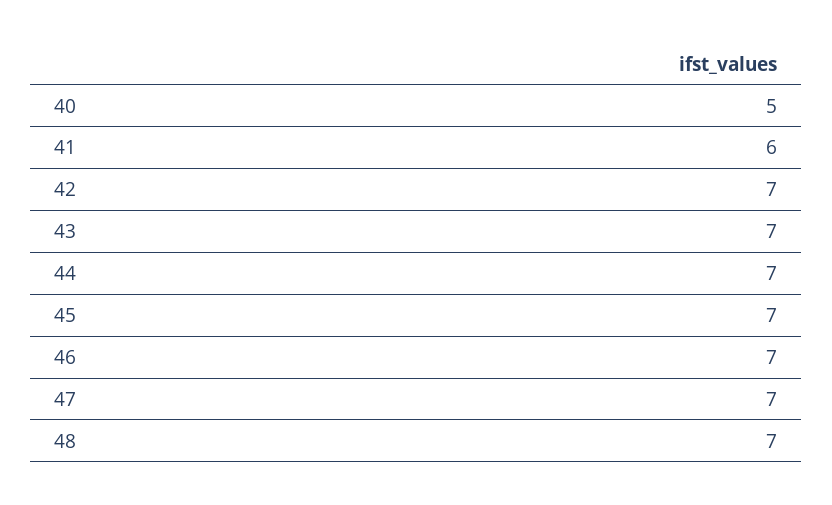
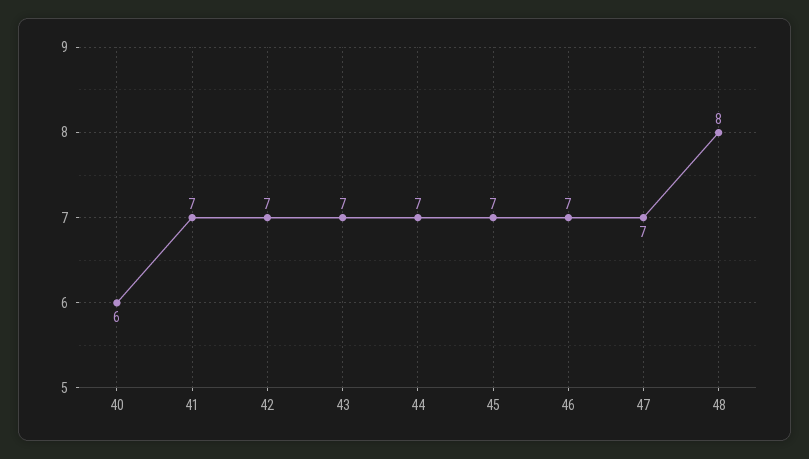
40: 5 -> 6
41: 6 -> 7
48: 7 -> 8

